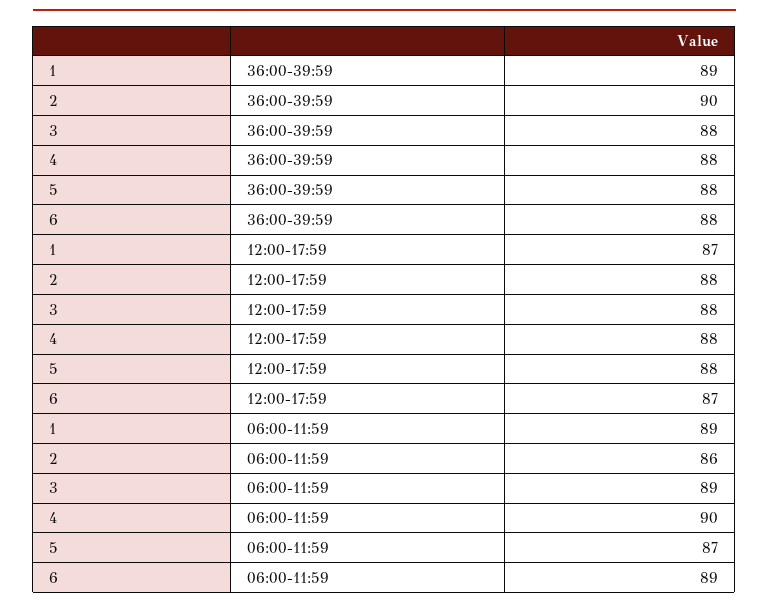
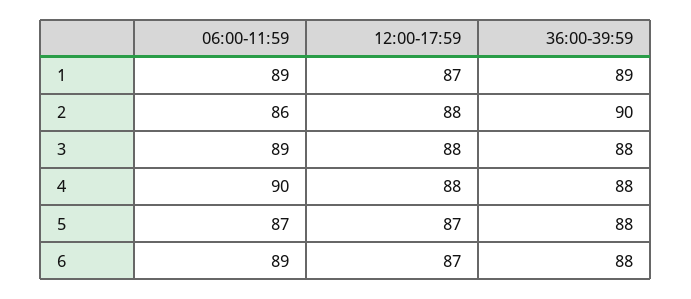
5, 12:00-17:59: 88 -> 87

